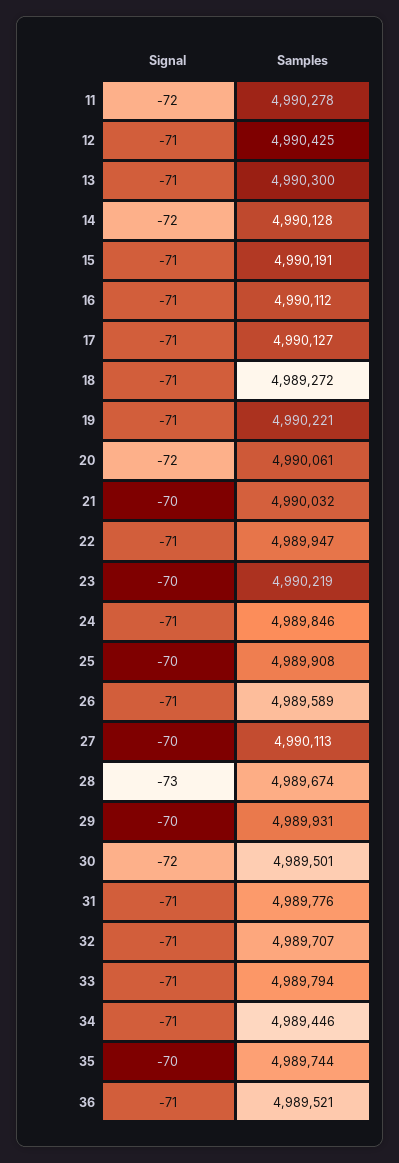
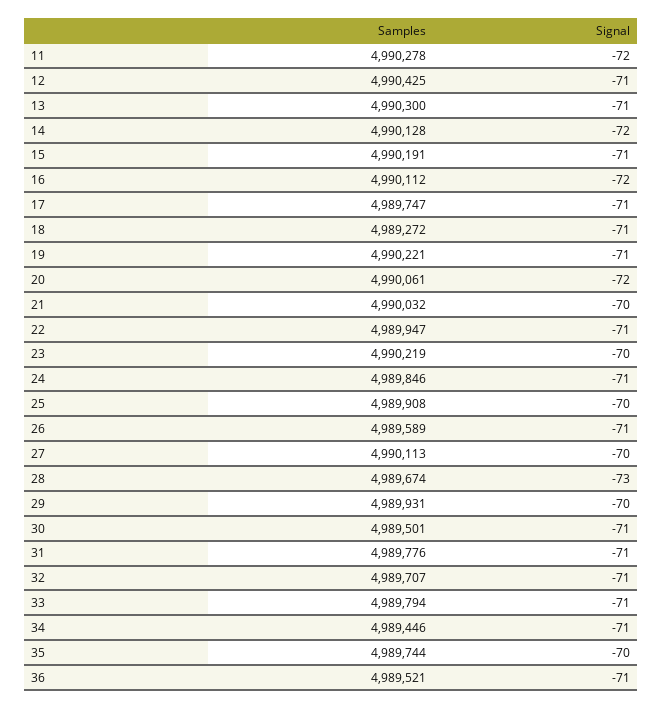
Signal, 16: -71 -> -72
Samples, 17: 4990127 -> 4989747
Signal, 30: -72 -> -71

